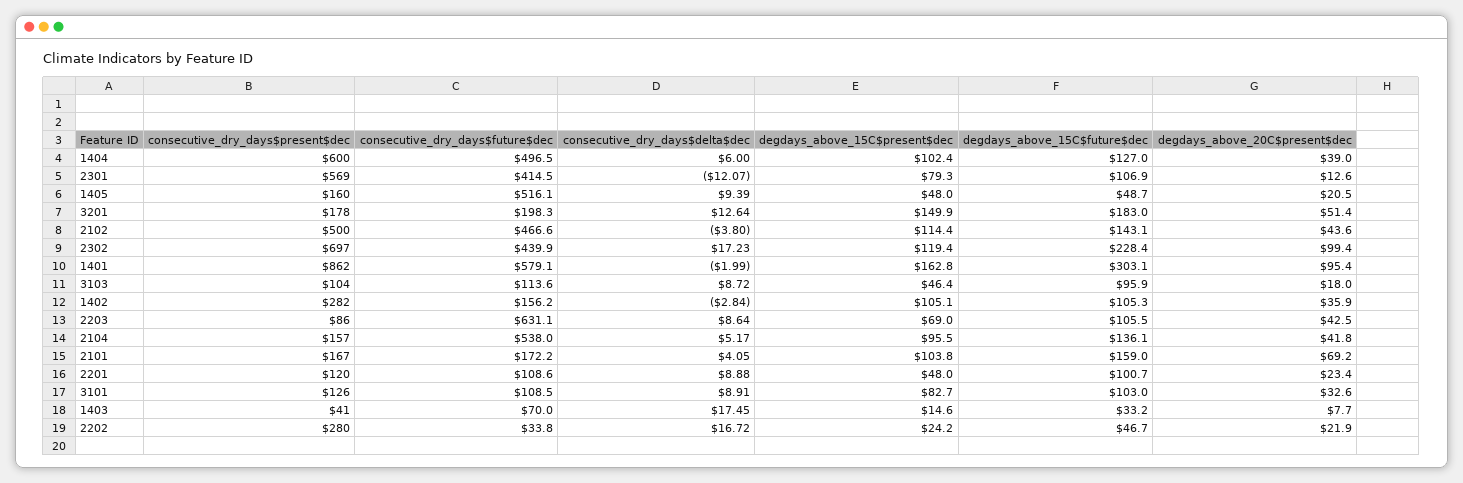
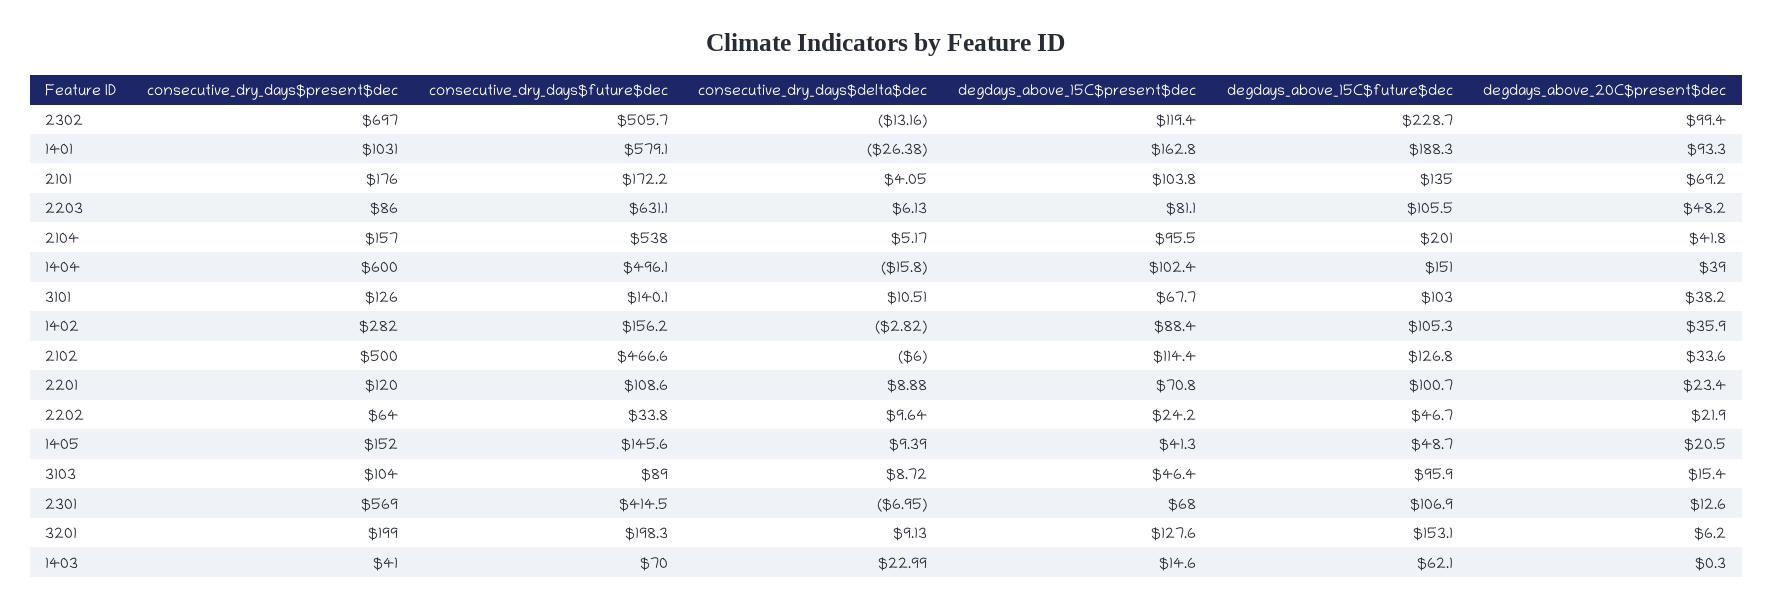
consecutive_dry_days$future$dec, 1404: 496.5 -> 496.1
consecutive_dry_days$delta$dec, 1404: 6 -> -15.8
degdays_above_15C$future$dec, 1404: 127 -> 151
consecutive_dry_days$delta$dec, 2301: -12.07 -> -6.95
degdays_above_15C$present$dec, 2301: 79.3 -> 68
consecutive_dry_days$present$dec, 1405: 160 -> 152
consecutive_dry_days$future$dec, 1405: 516.1 -> 145.6
degdays_above_15C$present$dec, 1405: 48 -> 41.3
consecutive_dry_days$present$dec, 3201: 178 -> 199
consecutive_dry_days$delta$dec, 3201: 12.64 -> 9.13
degdays_above_15C$present$dec, 3201: 149.9 -> 127.6
degdays_above_15C$future$dec, 3201: 183 -> 153.1
degdays_above_20C$present$dec, 3201: 51.4 -> 6.2
consecutive_dry_days$delta$dec, 2102: -3.8 -> -6
degdays_above_15C$future$dec, 2102: 143.1 -> 126.8
degdays_above_20C$present$dec, 2102: 43.6 -> 33.6
consecutive_dry_days$future$dec, 2302: 439.9 -> 505.7
consecutive_dry_days$delta$dec, 2302: 17.23 -> -13.16
degdays_above_15C$future$dec, 2302: 228.4 -> 228.7
consecutive_dry_days$present$dec, 1401: 862 -> 1031
consecutive_dry_days$delta$dec, 1401: -1.99 -> -26.38
degdays_above_15C$future$dec, 1401: 303.1 -> 188.3
degdays_above_20C$present$dec, 1401: 95.4 -> 93.3
consecutive_dry_days$future$dec, 3103: 113.6 -> 89
degdays_above_20C$present$dec, 3103: 18 -> 15.4
consecutive_dry_days$delta$dec, 1402: -2.84 -> -2.82
degdays_above_15C$present$dec, 1402: 105.1 -> 88.4
consecutive_dry_days$delta$dec, 2203: 8.64 -> 6.13
degdays_above_15C$present$dec, 2203: 69 -> 81.1
degdays_above_20C$present$dec, 2203: 42.5 -> 48.2
degdays_above_15C$future$dec, 2104: 136.1 -> 201
consecutive_dry_days$present$dec, 2101: 167 -> 176
degdays_above_15C$future$dec, 2101: 159 -> 135
degdays_above_15C$present$dec, 2201: 48 -> 70.8
consecutive_dry_days$future$dec, 3101: 108.5 -> 140.1
consecutive_dry_days$delta$dec, 3101: 8.91 -> 10.51
degdays_above_15C$present$dec, 3101: 82.7 -> 67.7
degdays_above_20C$present$dec, 3101: 32.6 -> 38.2
consecutive_dry_days$delta$dec, 1403: 17.45 -> 22.99
degdays_above_15C$future$dec, 1403: 33.2 -> 62.1
degdays_above_20C$present$dec, 1403: 7.7 -> 0.3
consecutive_dry_days$present$dec, 2202: 280 -> 64
consecutive_dry_days$delta$dec, 2202: 16.72 -> 9.64

